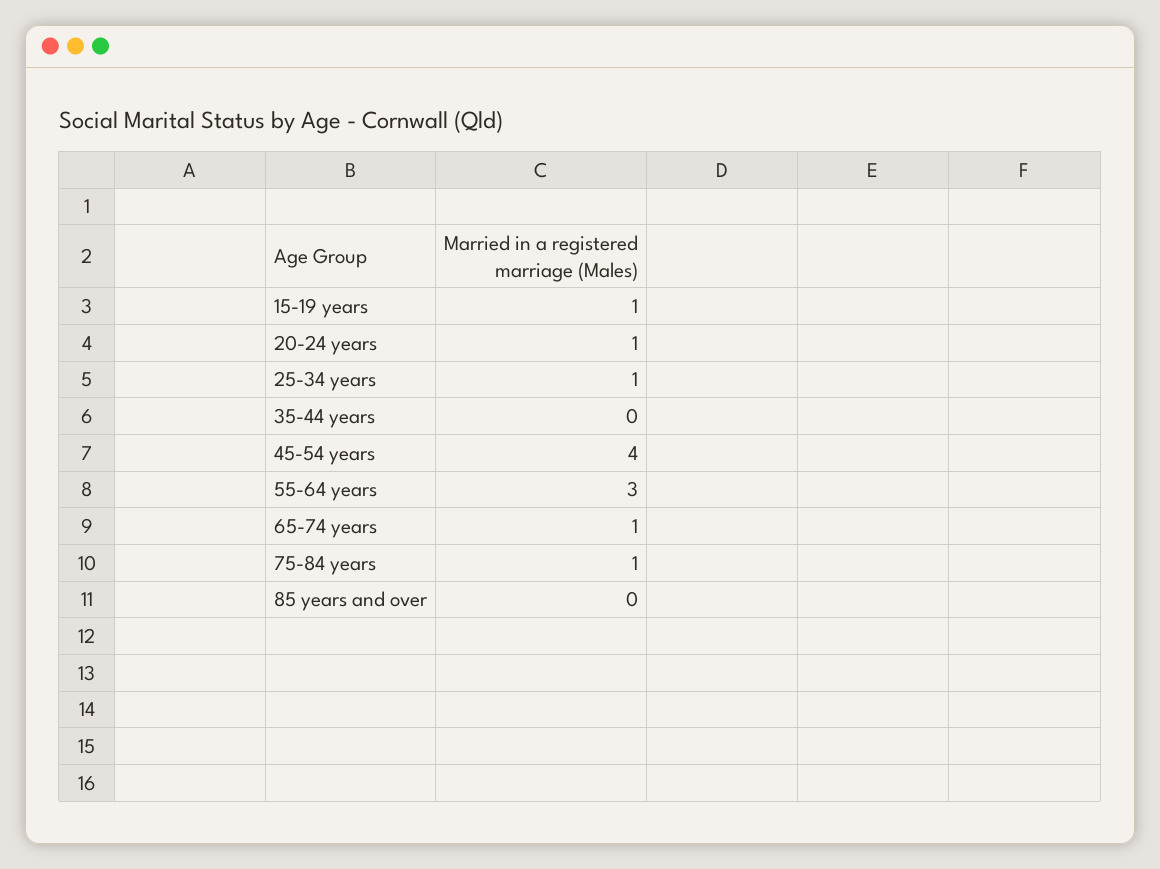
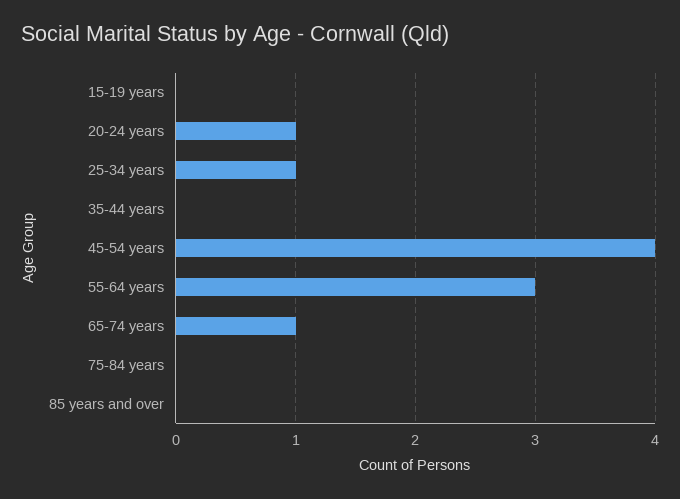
15-19 years: 1 -> 0
75-84 years: 1 -> 0

